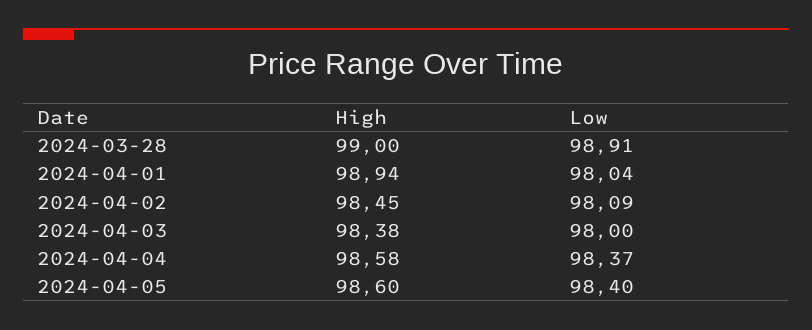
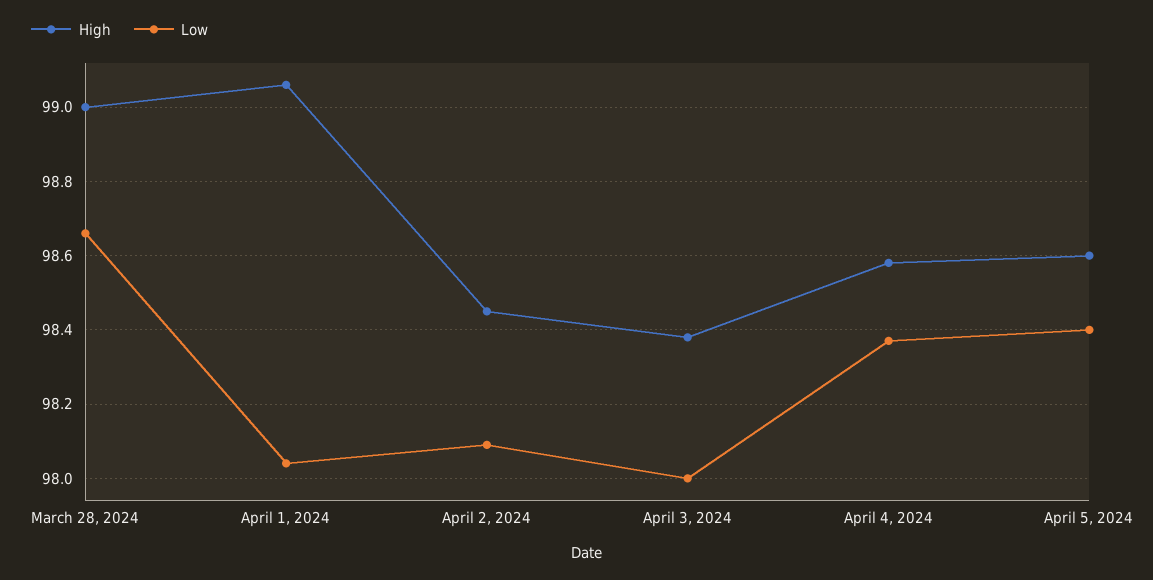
Low, 2024-03-28: 98.91 -> 98.65
High, 2024-04-01: 98.94 -> 99.05

